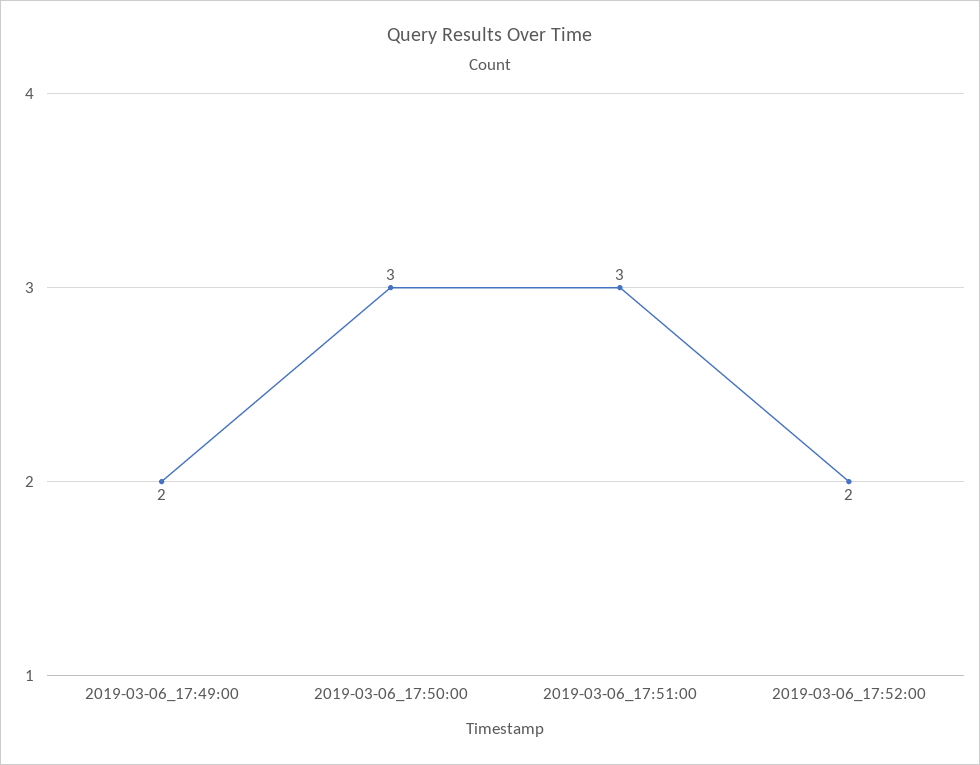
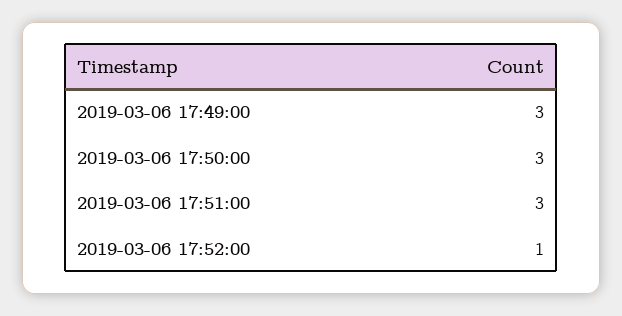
2019-03-06_17:49:00: 2 -> 3
2019-03-06_17:52:00: 2 -> 1

